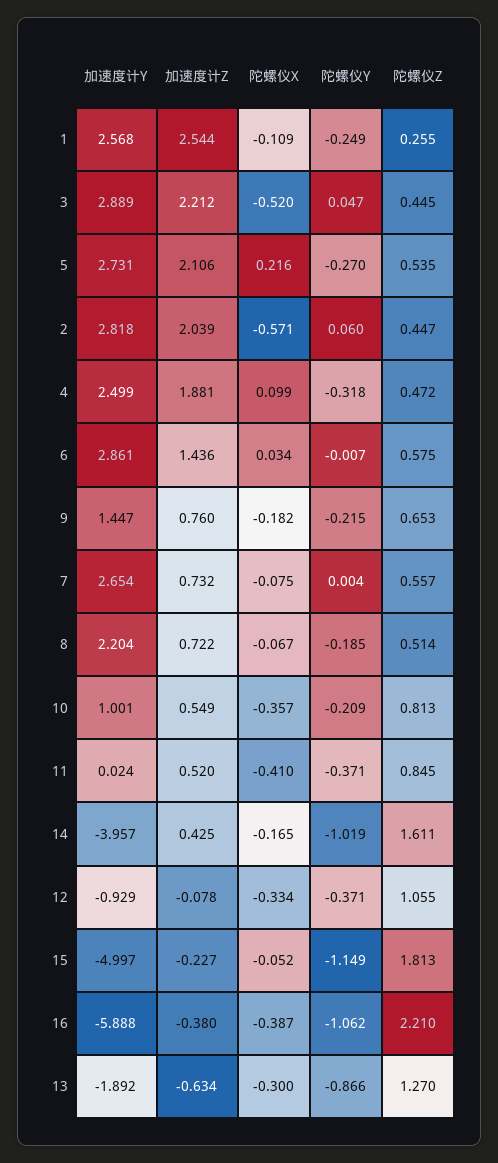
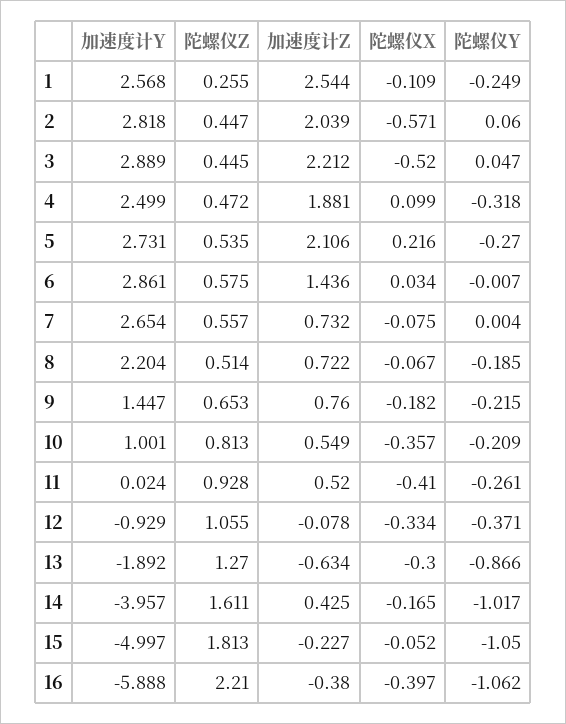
陀螺仪Y, 11: -0.371 -> -0.261
陀螺仪Z, 11: 0.845 -> 0.928
陀螺仪Y, 14: -1.019 -> -1.017
陀螺仪Y, 15: -1.149 -> -1.05
陀螺仪X, 16: -0.387 -> -0.397

